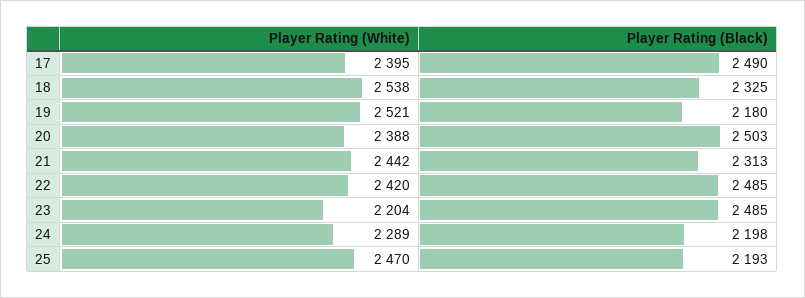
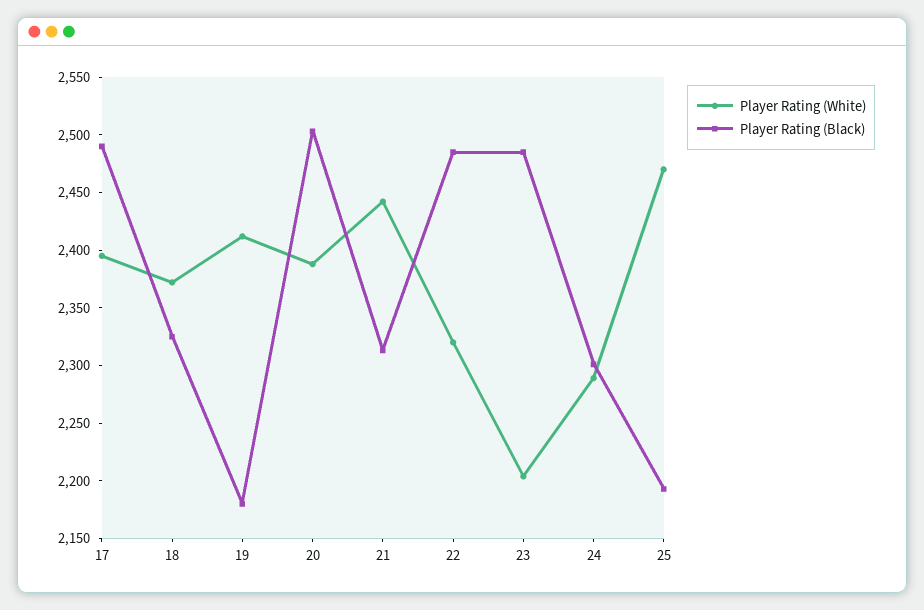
Player Rating (White), 18: 2538 -> 2370
Player Rating (White), 19: 2521 -> 2410
Player Rating (White), 22: 2420 -> 2320
Player Rating (Black), 24: 2198 -> 2300

